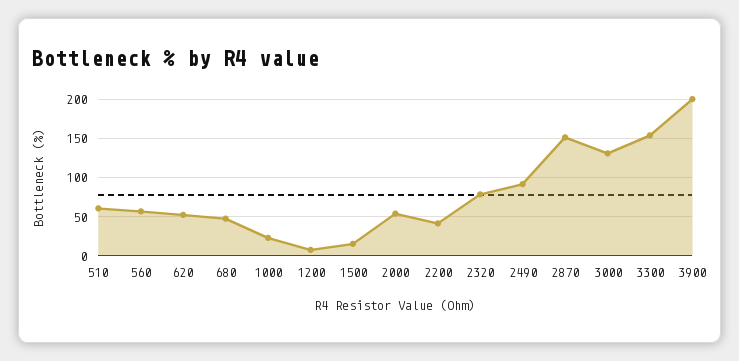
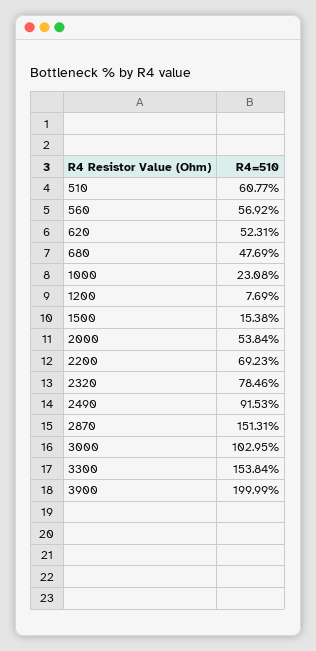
2200: 40 -> 69.23
3000: 130 -> 102.95

